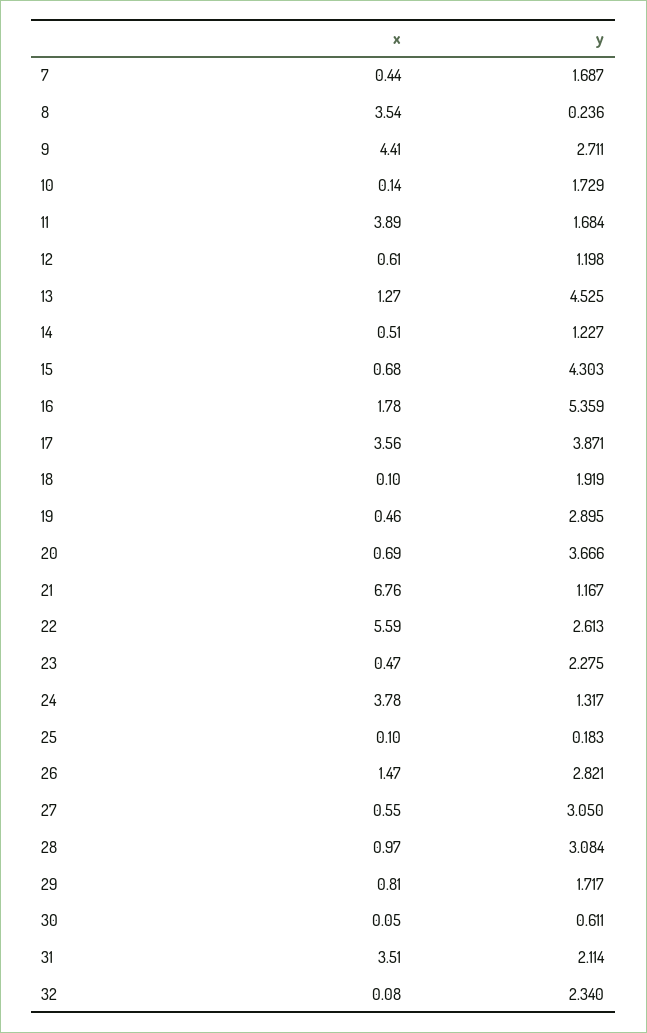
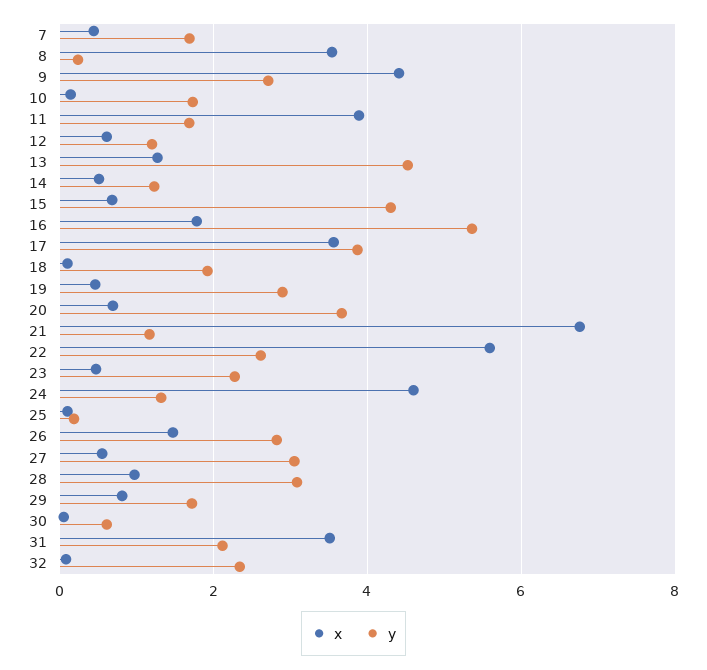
x, 24: 3.78 -> 4.6

